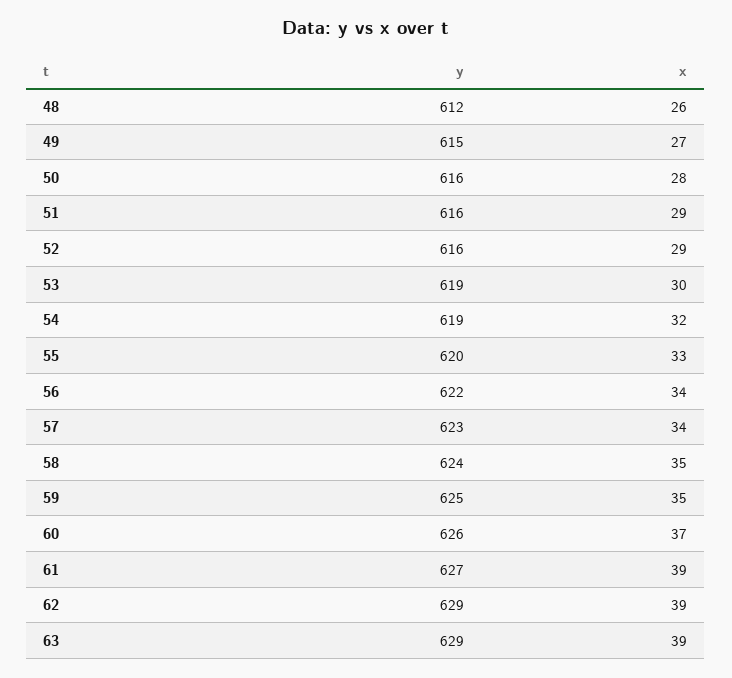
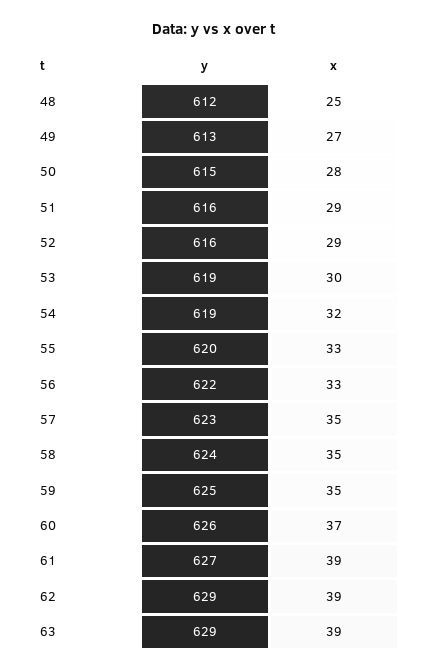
x, 48: 26 -> 25
y, 49: 615 -> 613
y, 50: 616 -> 615
x, 56: 34 -> 33
x, 57: 34 -> 35

